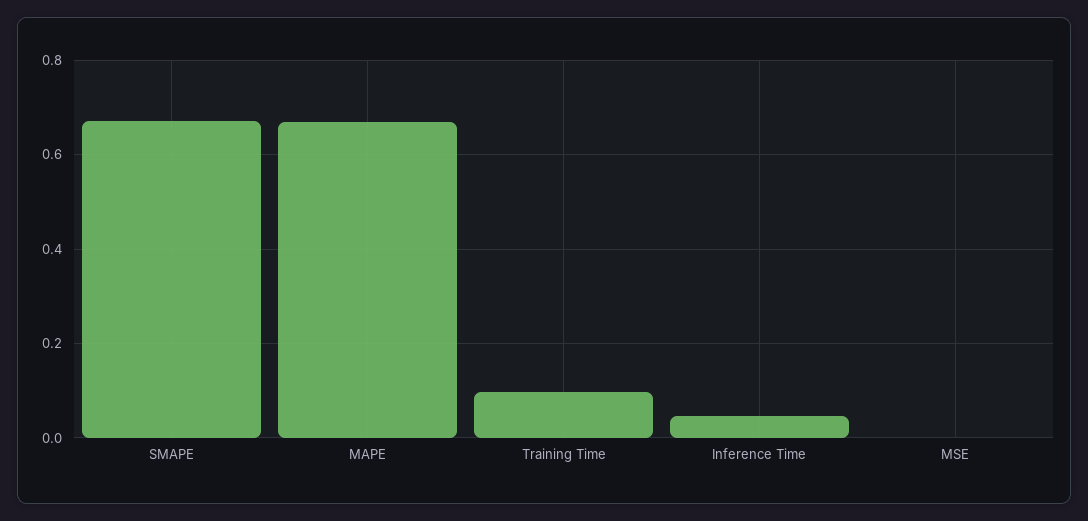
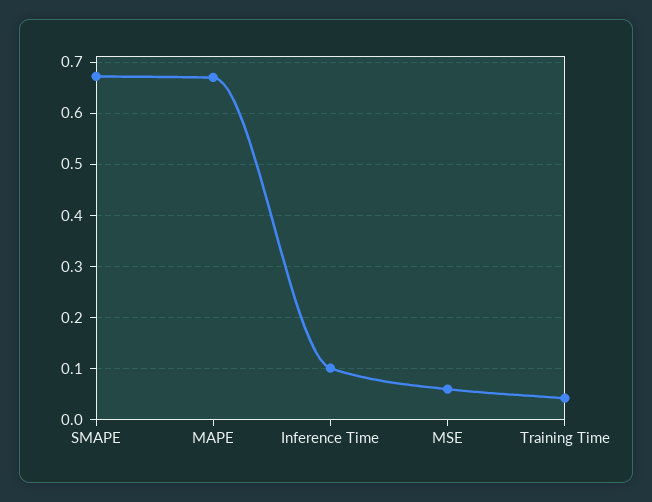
Training Time: 0.1 -> 0.04
Inference Time: 0.04 -> 0.1
MSE: 0 -> 0.06

